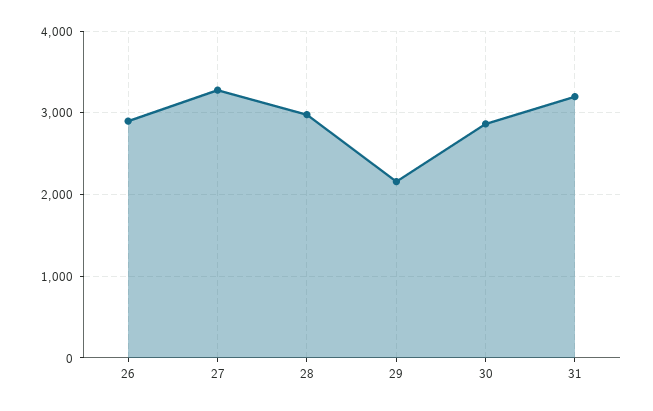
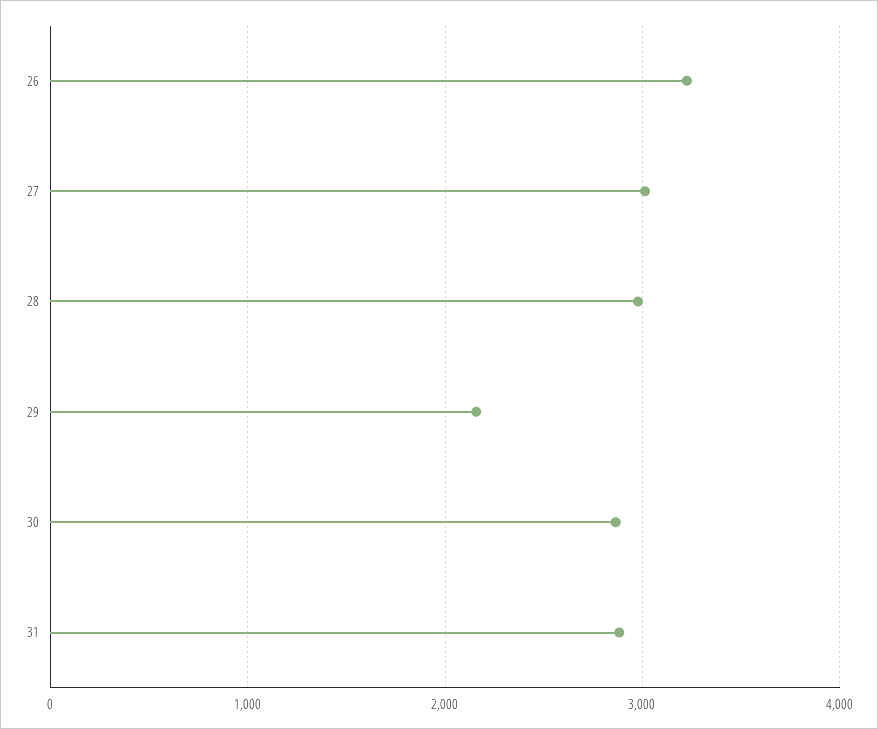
26: 2900 -> 3200
27: 3300 -> 3000
31: 3200 -> 2900

